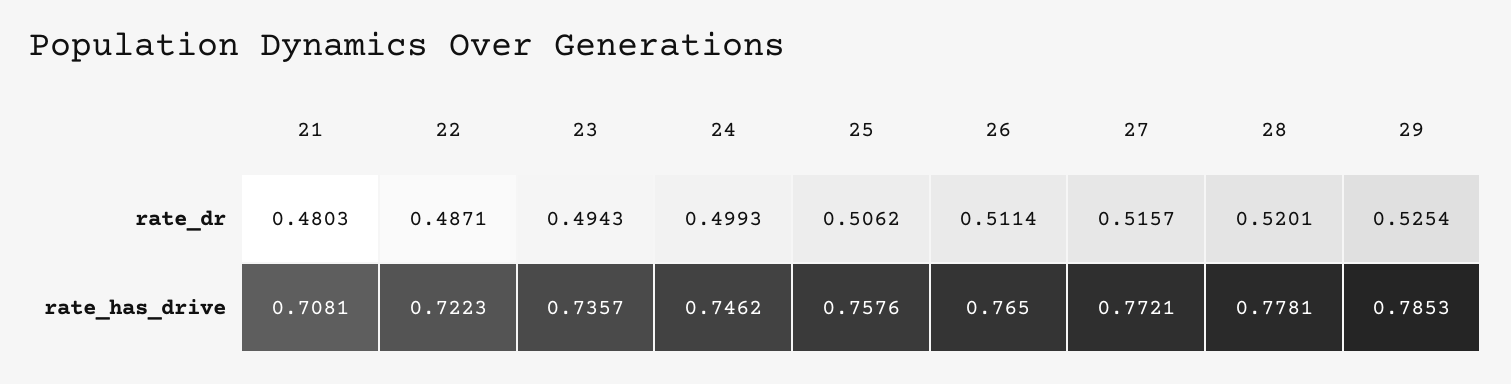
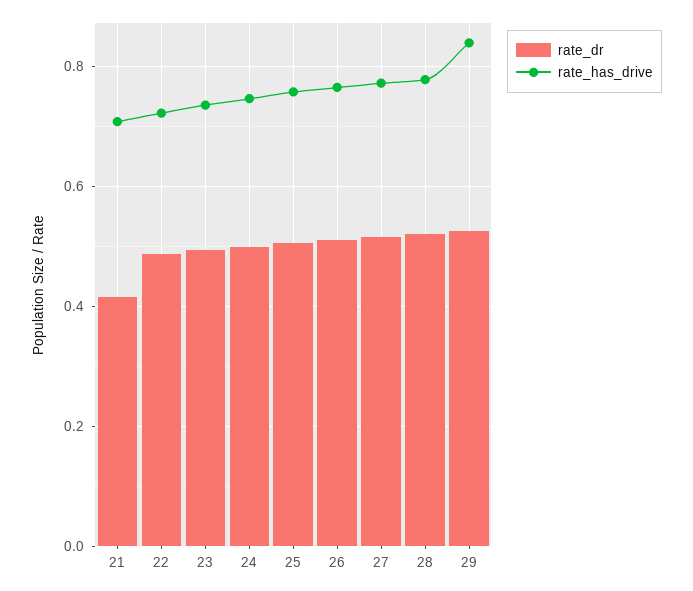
rate_dr, 21: 0.4803 -> 0.42
rate_has_drive, 29: 0.7853 -> 0.84

